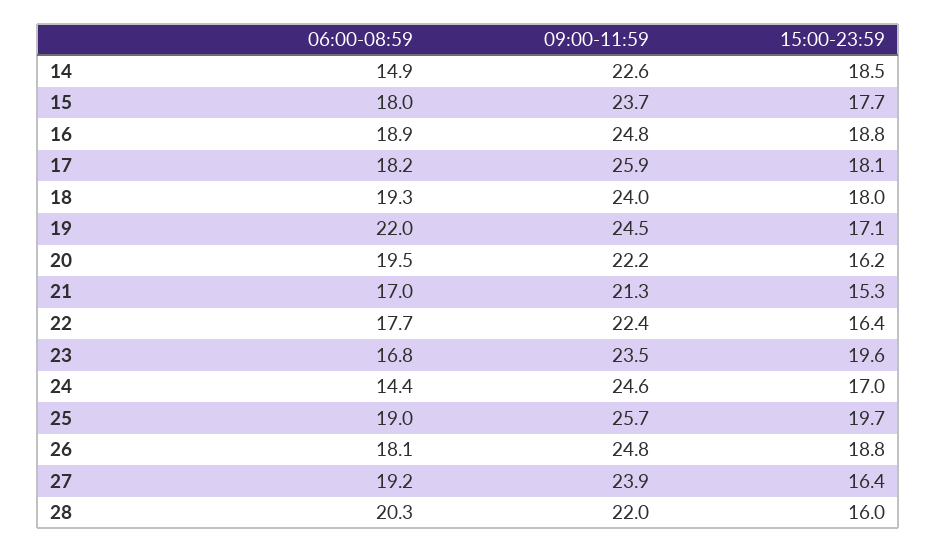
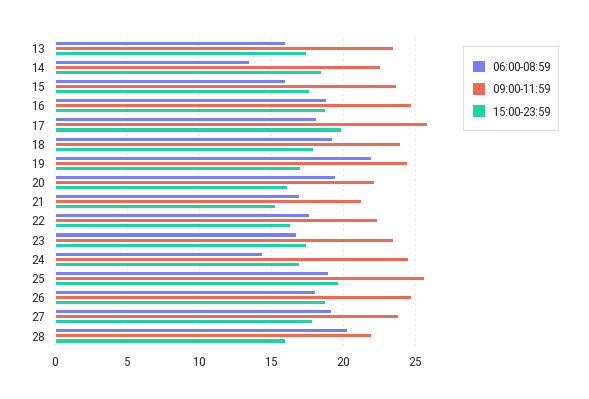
06:00-08:59, 14: 14.9 -> 13.5
06:00-08:59, 15: 18 -> 16
15:00-23:59, 17: 18.1 -> 20
15:00-23:59, 23: 19.6 -> 17.5
15:00-23:59, 27: 16.4 -> 18
06:00-08:59, 13: none -> 16
09:00-11:59, 13: none -> 23.5
15:00-23:59, 13: none -> 17.5

